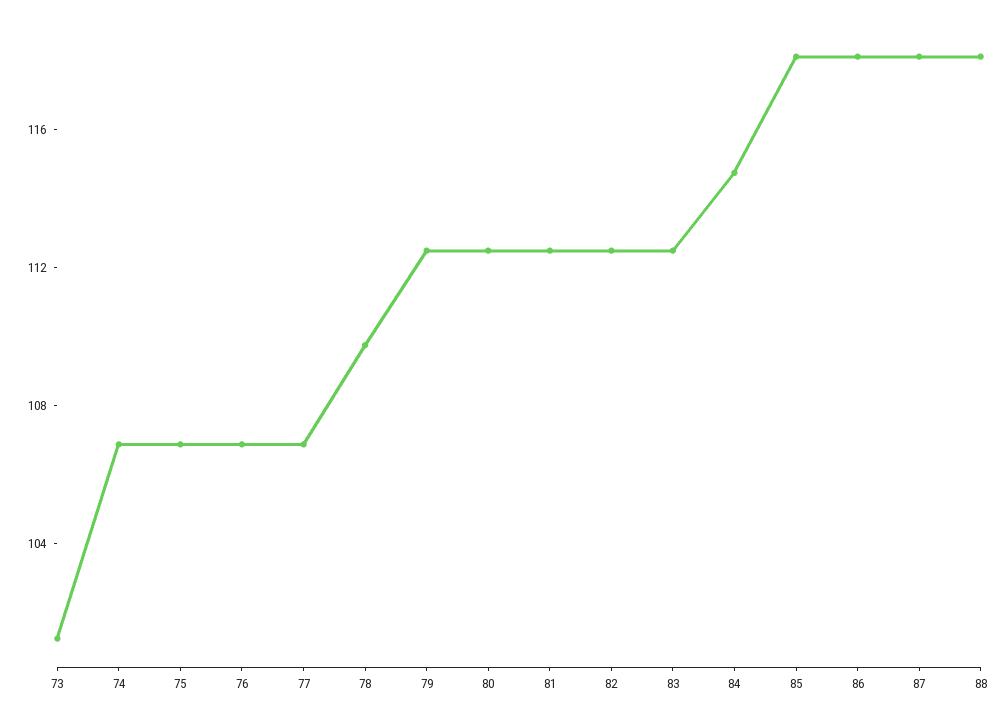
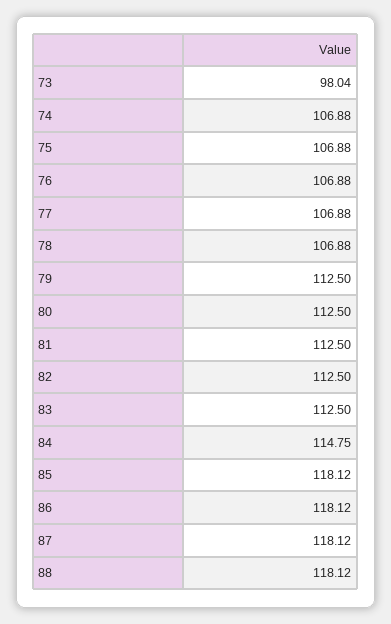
73: 101 -> 98.04
78: 110 -> 106.88

